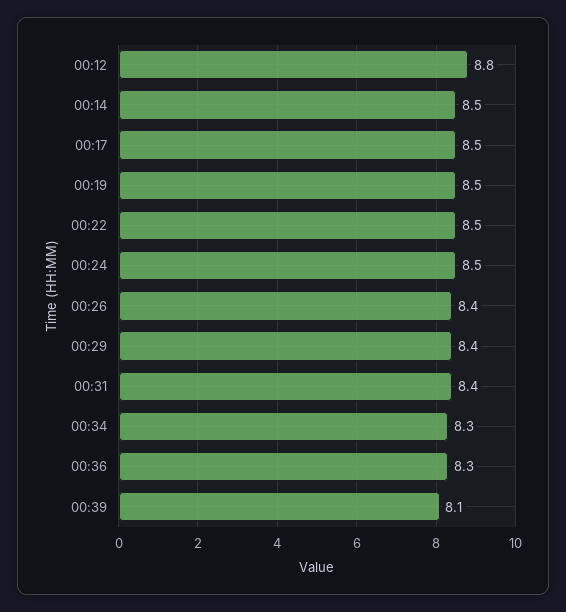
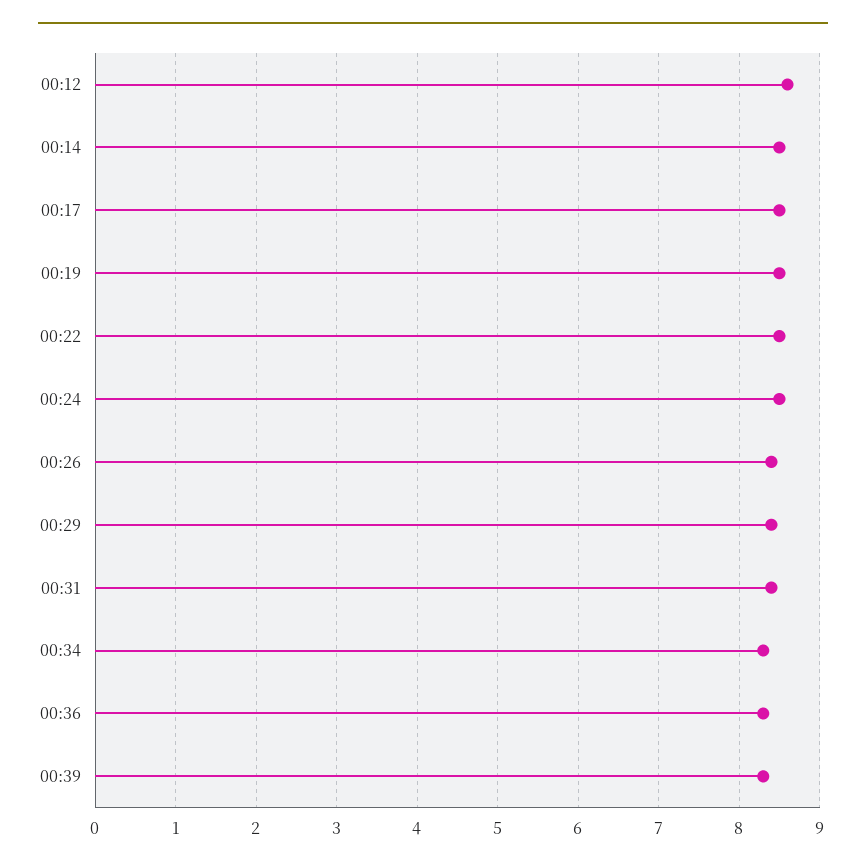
00:12: 8.8 -> 8.6
00:39: 8.1 -> 8.3

